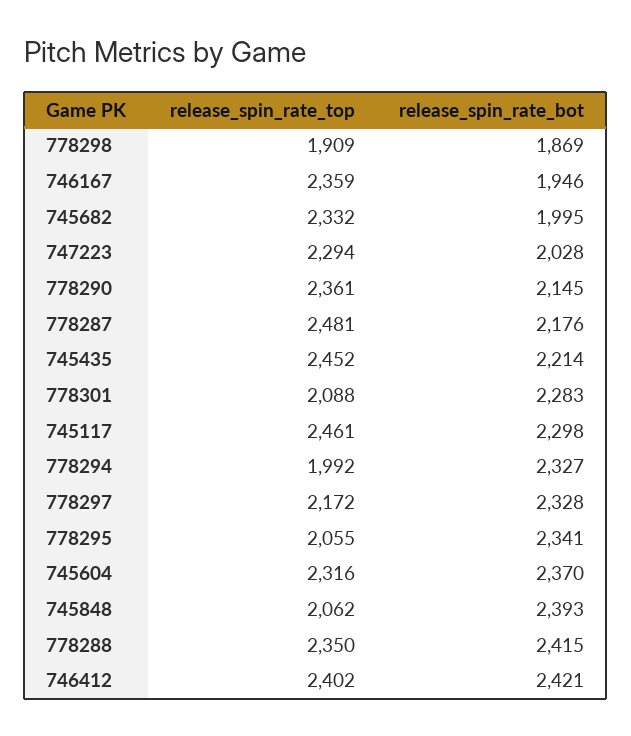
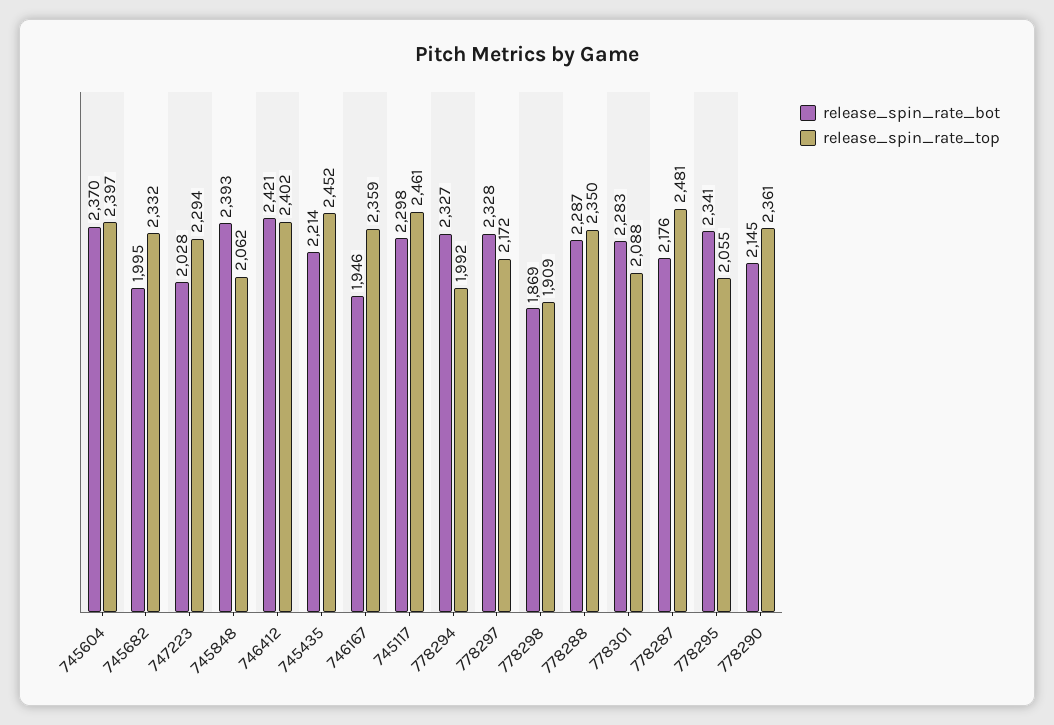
release_spin_rate_top, 745604: 2316 -> 2397
release_spin_rate_bot, 778288: 2415 -> 2287

